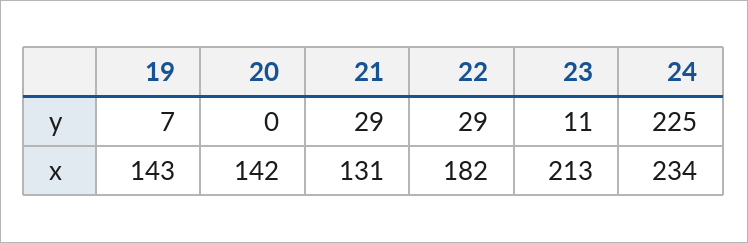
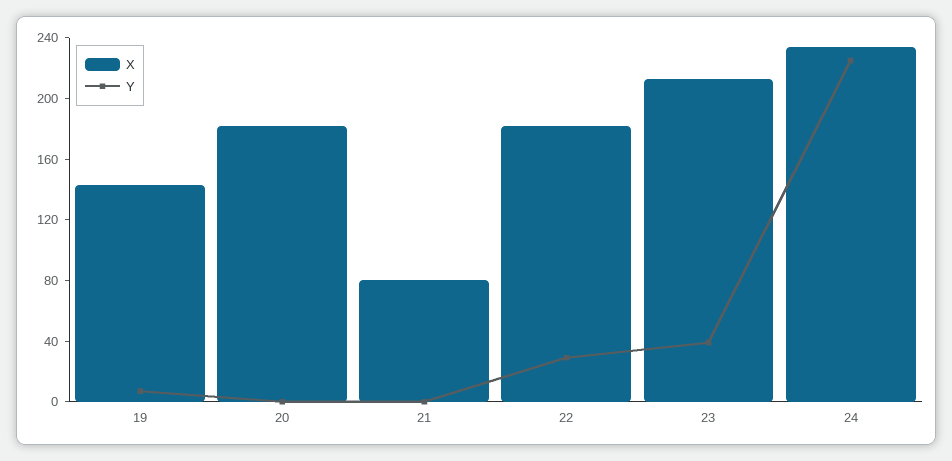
y, 21: 29 -> 0
y, 23: 11 -> 40
x, 20: 142 -> 180
x, 21: 131 -> 80

